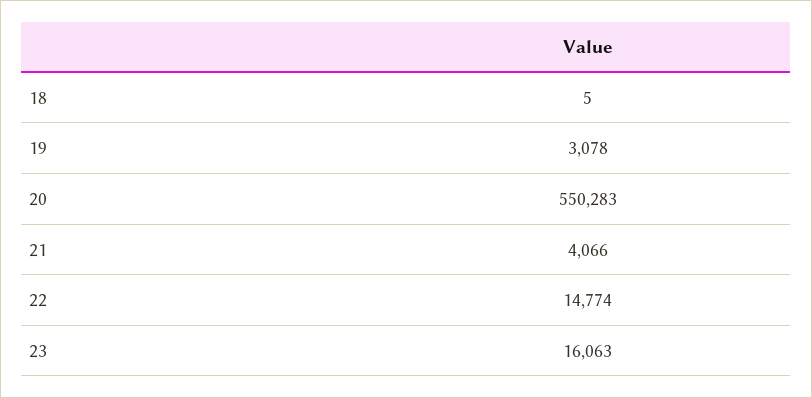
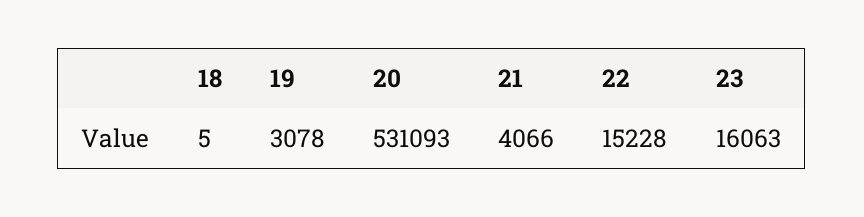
20: 550283 -> 531093
22: 14774 -> 15228

